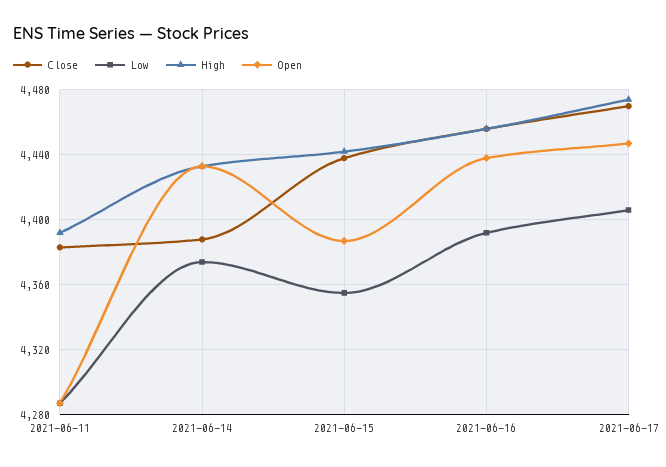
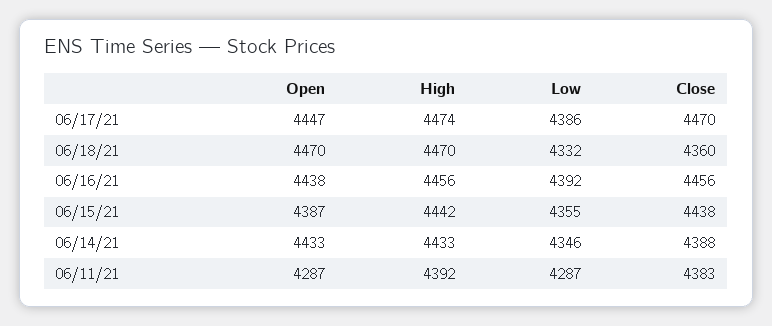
Low, 2021-06-14: 4375 -> 4346
Low, 2021-06-17: 4405 -> 4386
Open, 06/18/21: none -> 4470
High, 06/18/21: none -> 4470
Low, 06/18/21: none -> 4332
Close, 06/18/21: none -> 4360

